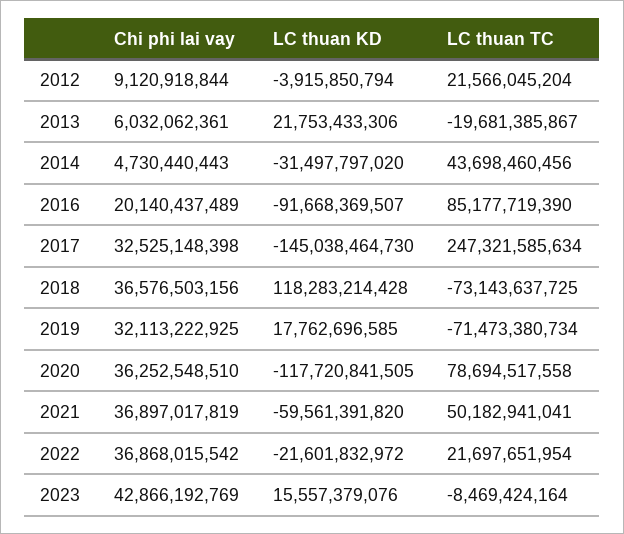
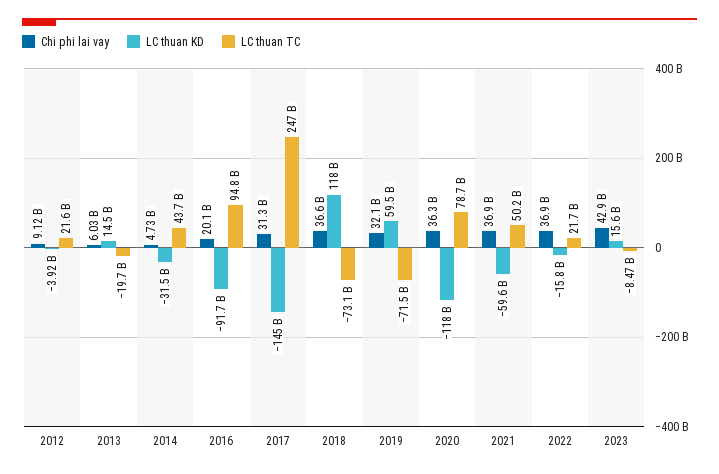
LC thuan KD, 2013: 21753433306 -> 14500000000
LC thuan TC, 2016: 85177719390 -> 94800000000
Chi phi lai vay, 2017: 32525148398 -> 31300000000
LC thuan KD, 2019: 17762696585 -> 59500000000
LC thuan KD, 2022: -21601832972 -> -15800000000

